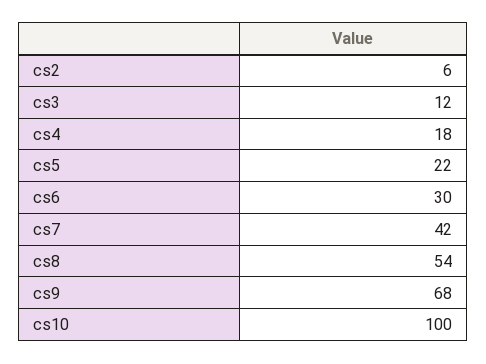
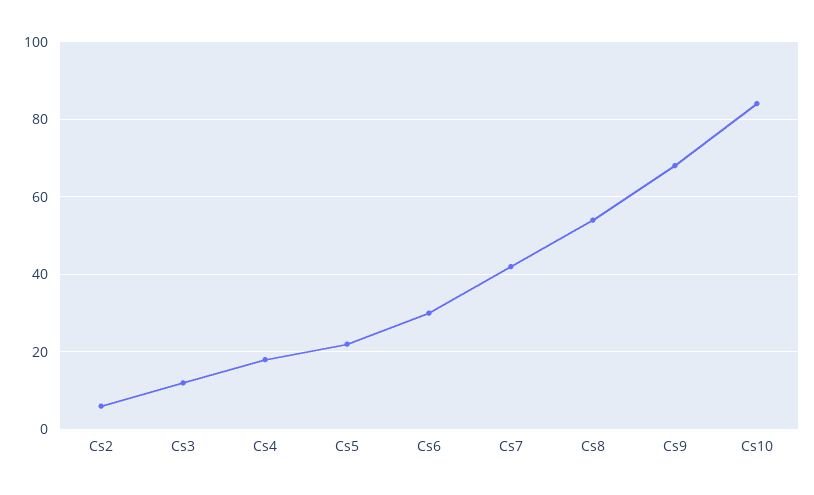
cs10: 100 -> 85

